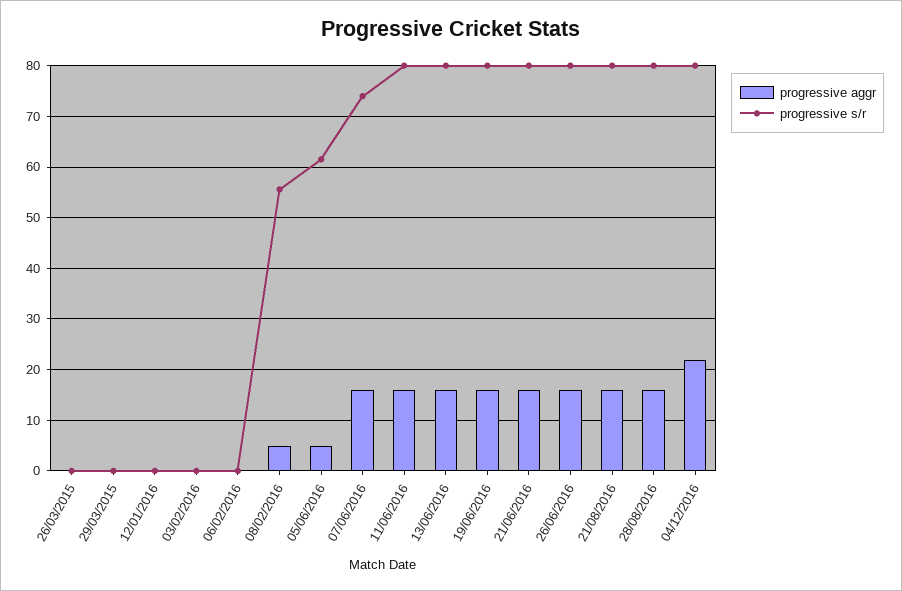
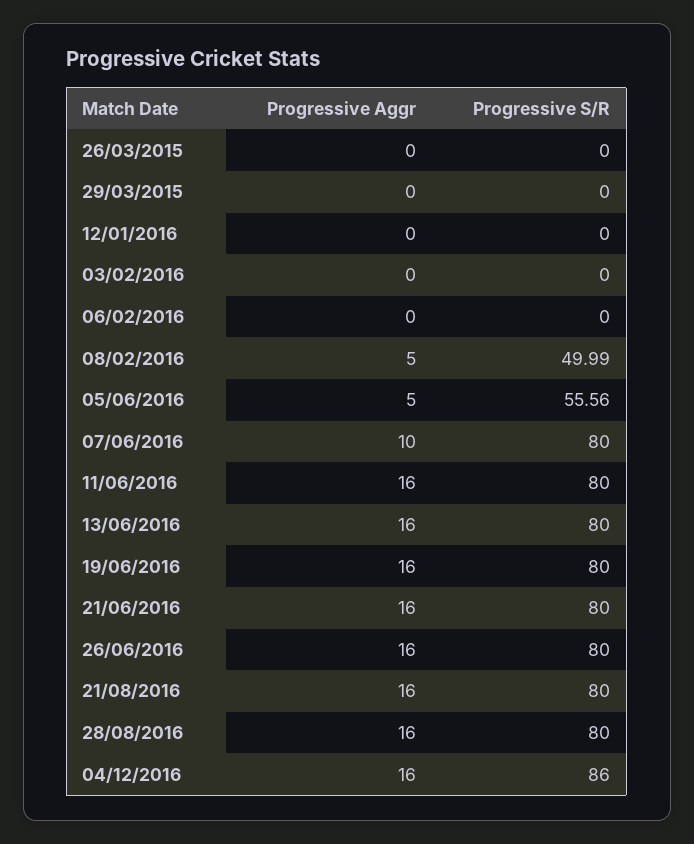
progressive s/r, 08/02/2016: 56 -> 49.99
progressive s/r, 05/06/2016: 62 -> 55.56
progressive aggr, 07/06/2016: 16 -> 10
progressive s/r, 07/06/2016: 74 -> 80
progressive aggr, 04/12/2016: 22 -> 16
progressive s/r, 04/12/2016: 80 -> 86

